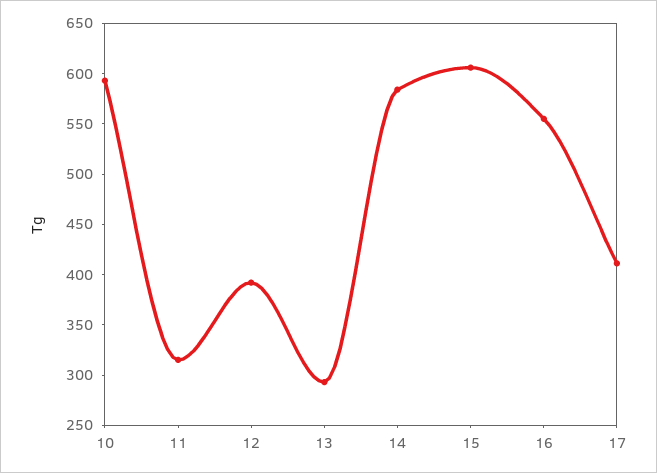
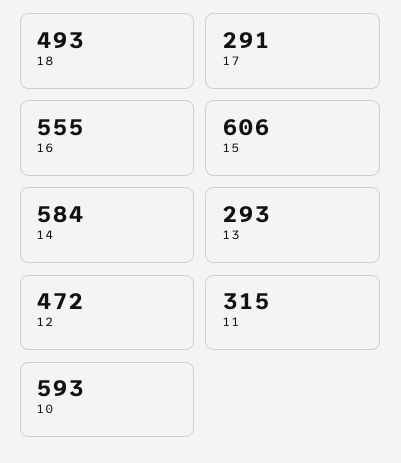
12: 390 -> 472
17: 410 -> 291
18: none -> 493

